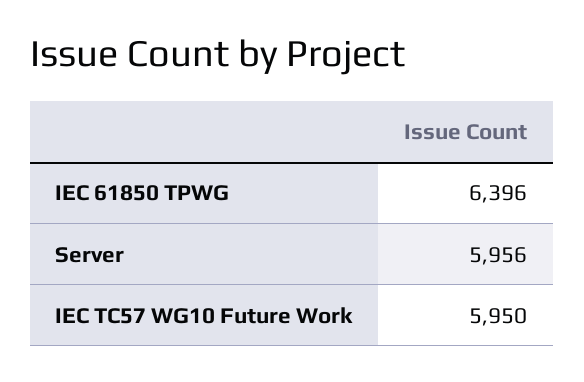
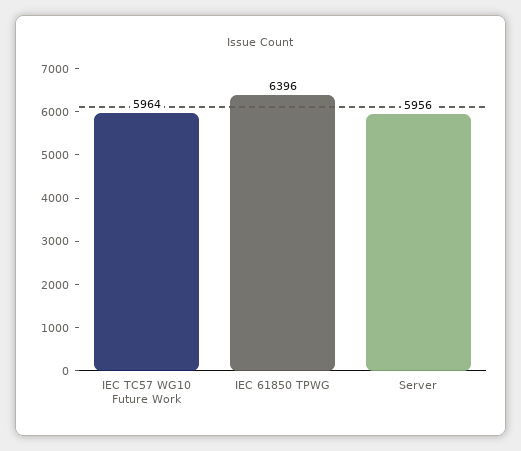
IEC TC57 WG10 Future Work: 5950 -> 5964

